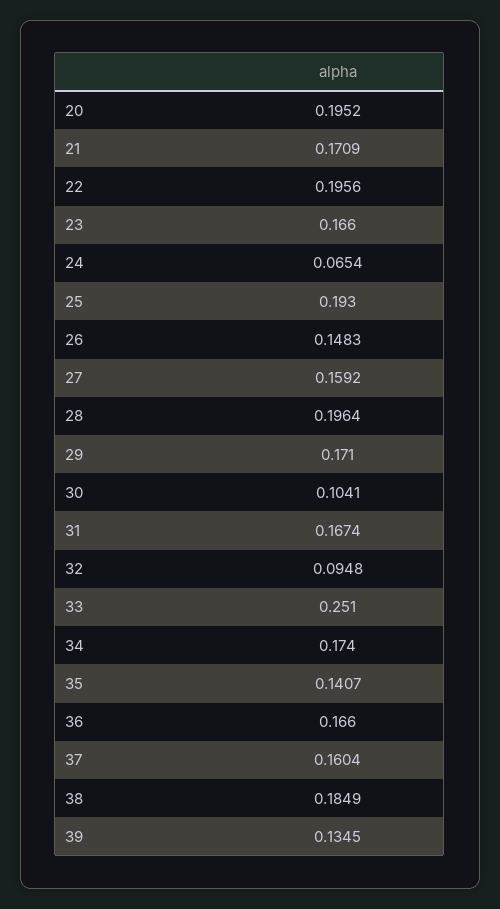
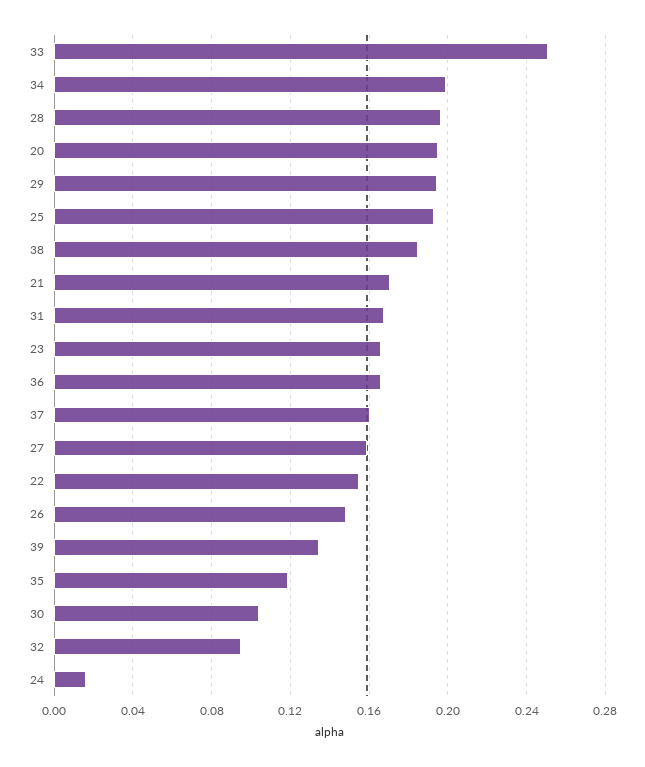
22: 0.1956 -> 0.155
24: 0.0654 -> 0.015
29: 0.171 -> 0.195
34: 0.174 -> 0.2
35: 0.1407 -> 0.12

